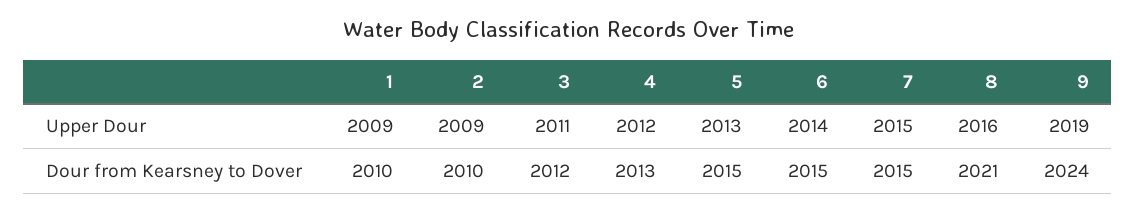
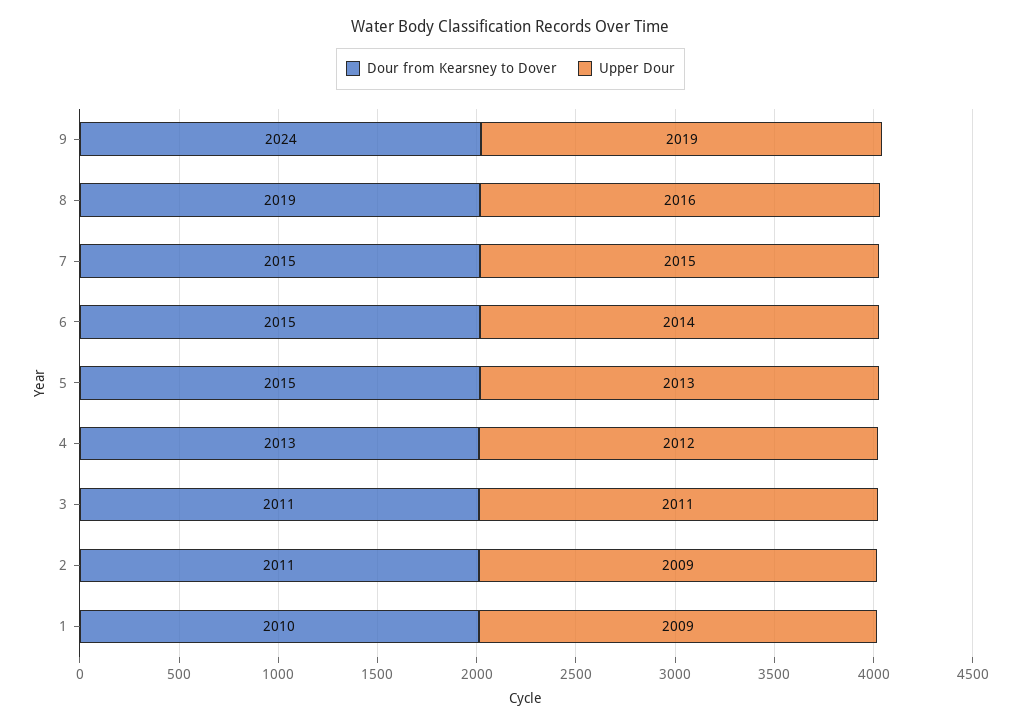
Dour from Kearsney to Dover, 2: 2010 -> 2011
Dour from Kearsney to Dover, 3: 2012 -> 2011
Dour from Kearsney to Dover, 8: 2021 -> 2019

